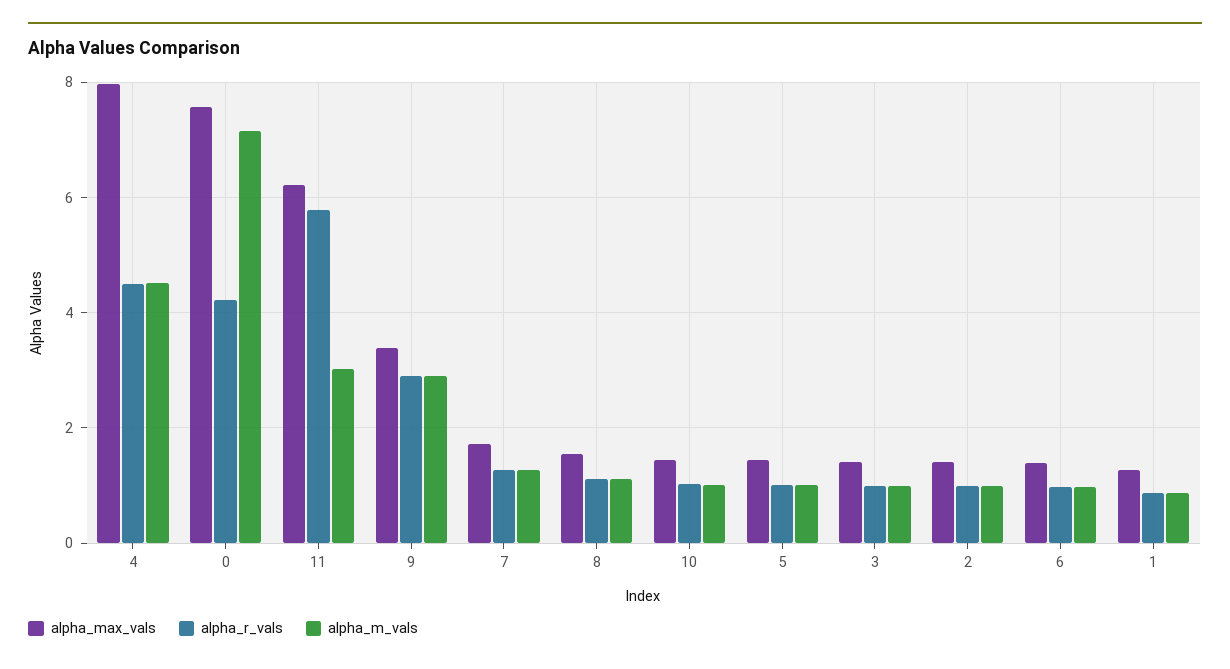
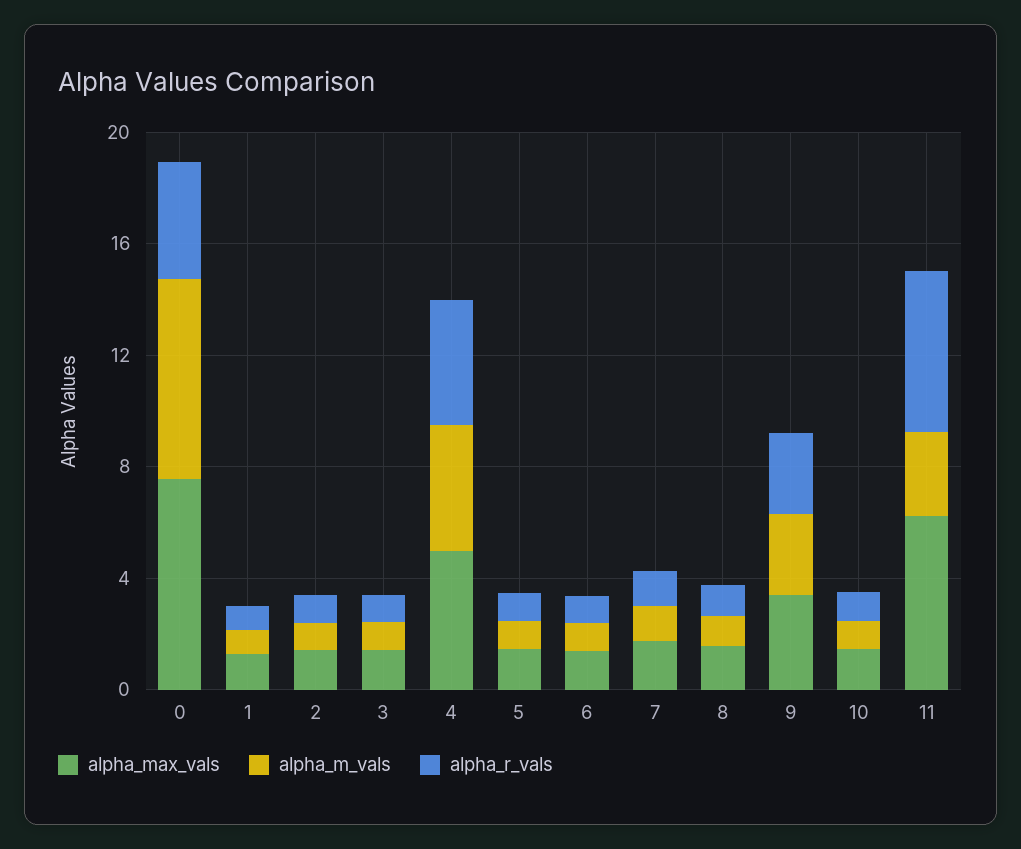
alpha_max_vals, 4: 8 -> 5

